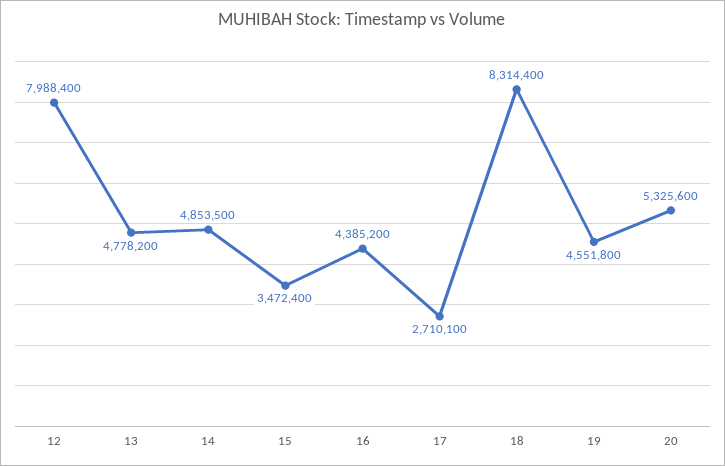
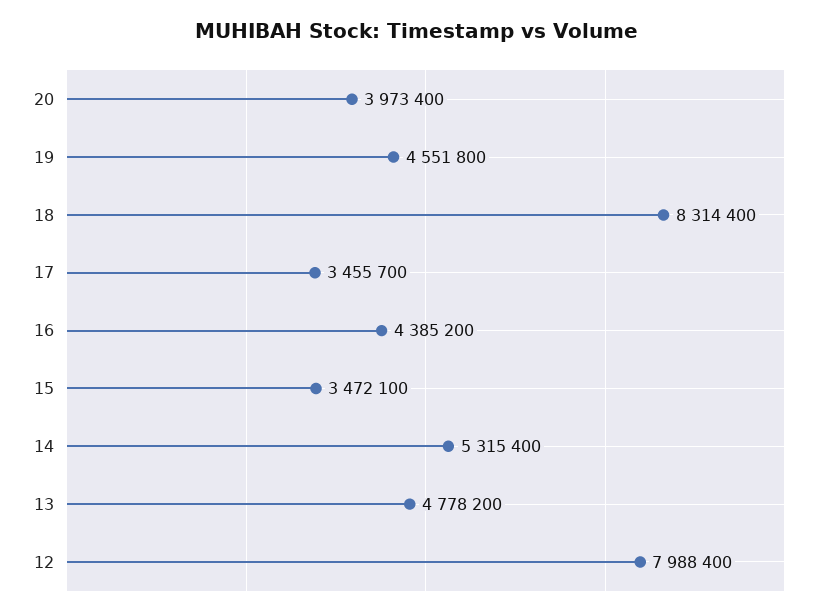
14: 4853500 -> 5315400
15: 3472400 -> 3472100
17: 2710100 -> 3455700
20: 5325600 -> 3973400

